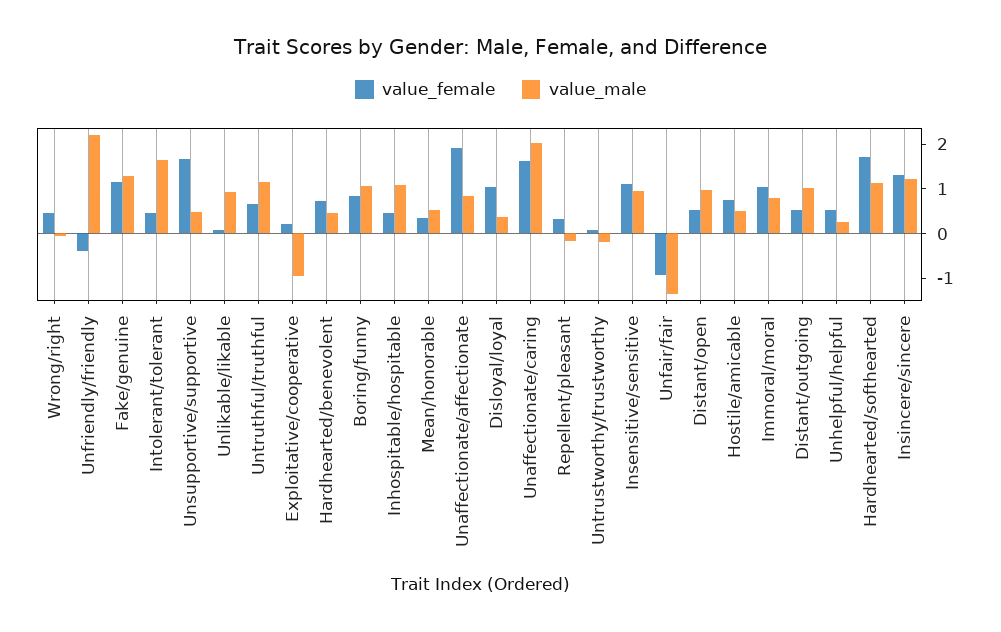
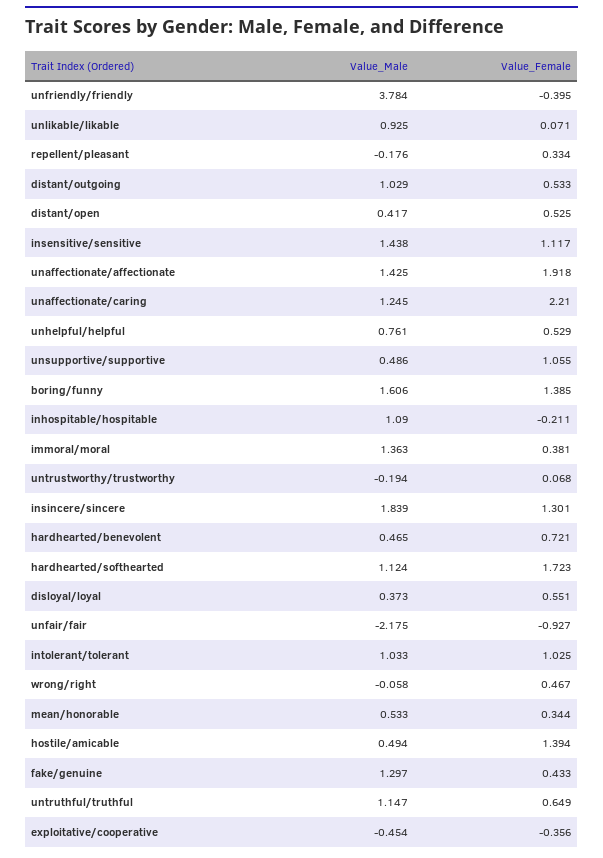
value_male, Unfriendly/friendly: 2.2 -> 3.784
value_female, Fake/genuine: 1.2 -> 0.433
value_female, Intolerant/tolerant: 0.4 -> 1.025
value_male, Intolerant/tolerant: 1.6 -> 1.033
value_female, Unsupportive/supportive: 1.6 -> 1.055
value_female, Exploitative/cooperative: 0.2 -> -0.356
value_male, Exploitative/cooperative: -1 -> -0.454
value_female, Boring/funny: 0.8 -> 1.385
value_male, Boring/funny: 1 -> 1.606
value_female, Inhospitable/hospitable: 0.4 -> -0.211
value_male, Unaffectionate/affectionate: 0.8 -> 1.425
value_female, Disloyal/loyal: 1 -> 0.551
value_female, Unaffectionate/caring: 1.6 -> 2.21
value_male, Unaffectionate/caring: 2 -> 1.245
value_male, Insensitive/sensitive: 1 -> 1.438
value_male, Unfair/fair: -1.4 -> -2.175
value_male, Distant/open: 1 -> 0.417
value_female, Hostile/amicable: 0.8 -> 1.394
value_female, Immoral/moral: 1 -> 0.381
value_male, Immoral/moral: 0.8 -> 1.363
value_male, Unhelpful/helpful: 0.2 -> 0.761
value_male, Insincere/sincere: 1.2 -> 1.839

